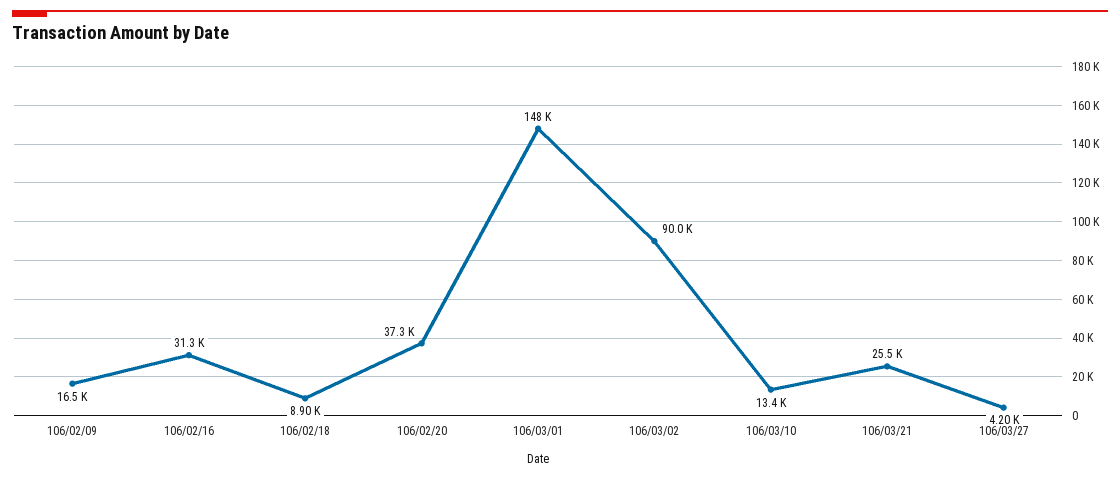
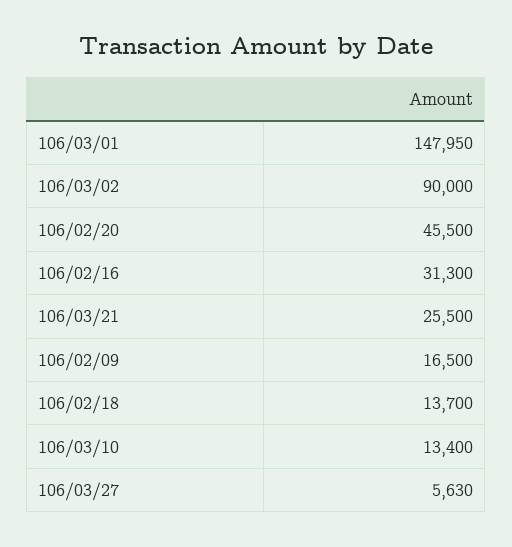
106/02/18: 8900 -> 13700
106/02/20: 37300 -> 45500
106/03/27: 4200 -> 5630

